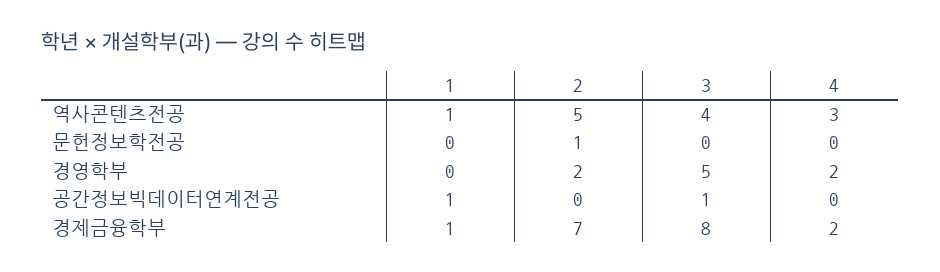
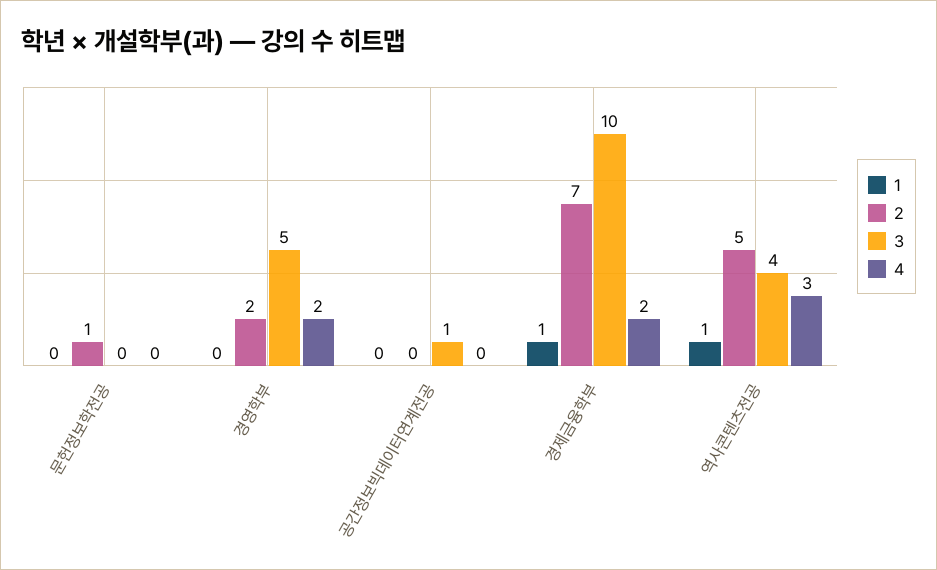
1, 공간정보빅데이터연계전공: 1 -> 0
3, 경제금융학부: 8 -> 10

